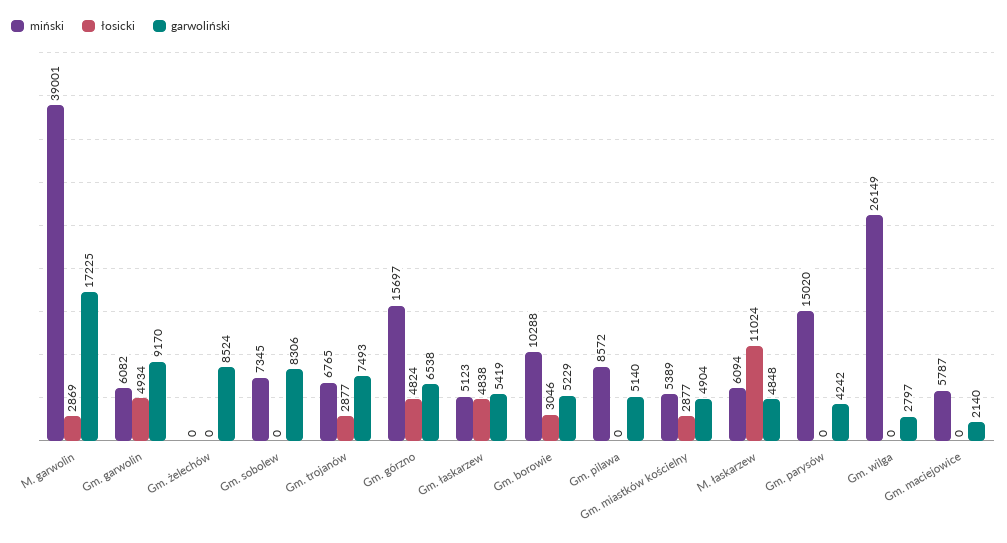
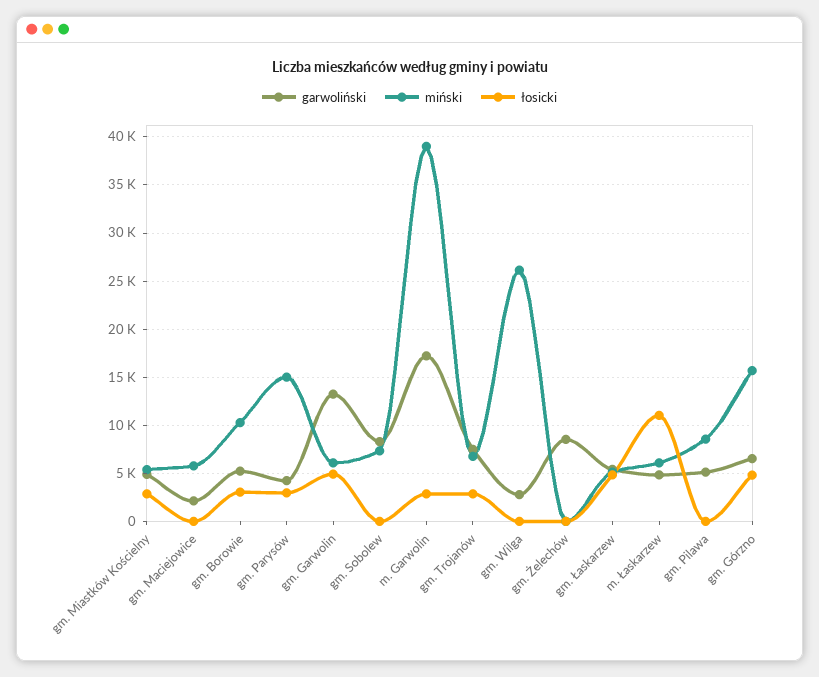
garwoliński, Gm. garwolin: 9170 -> 13000
łosicki, Gm. parysów: 0 -> 3000

